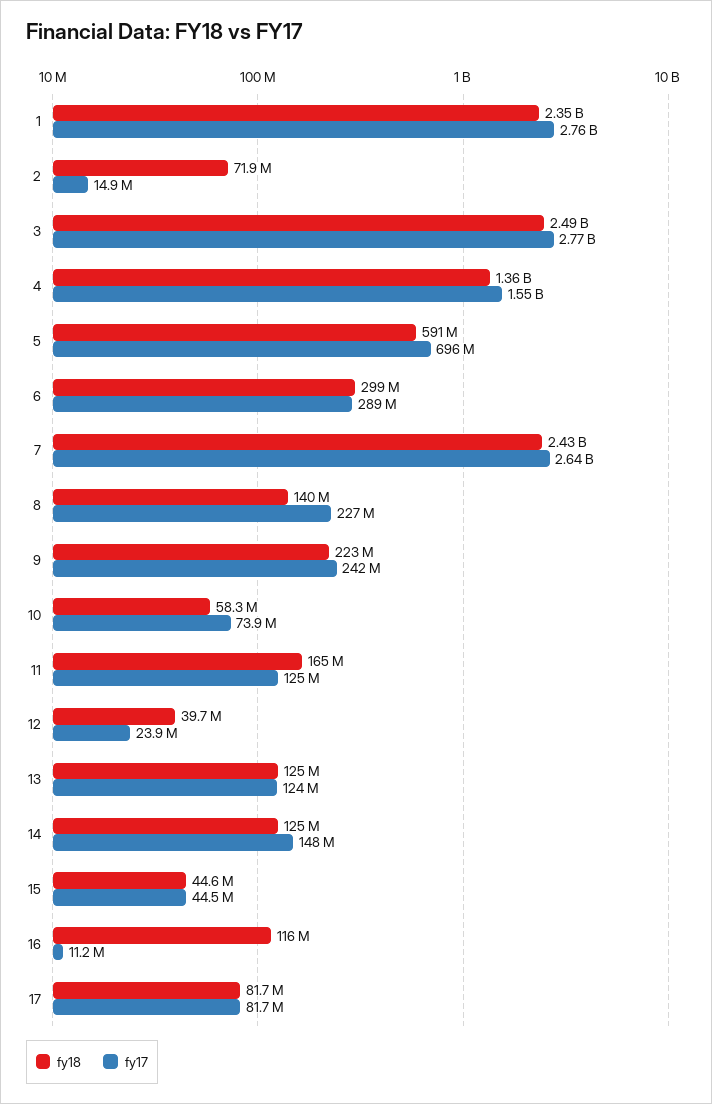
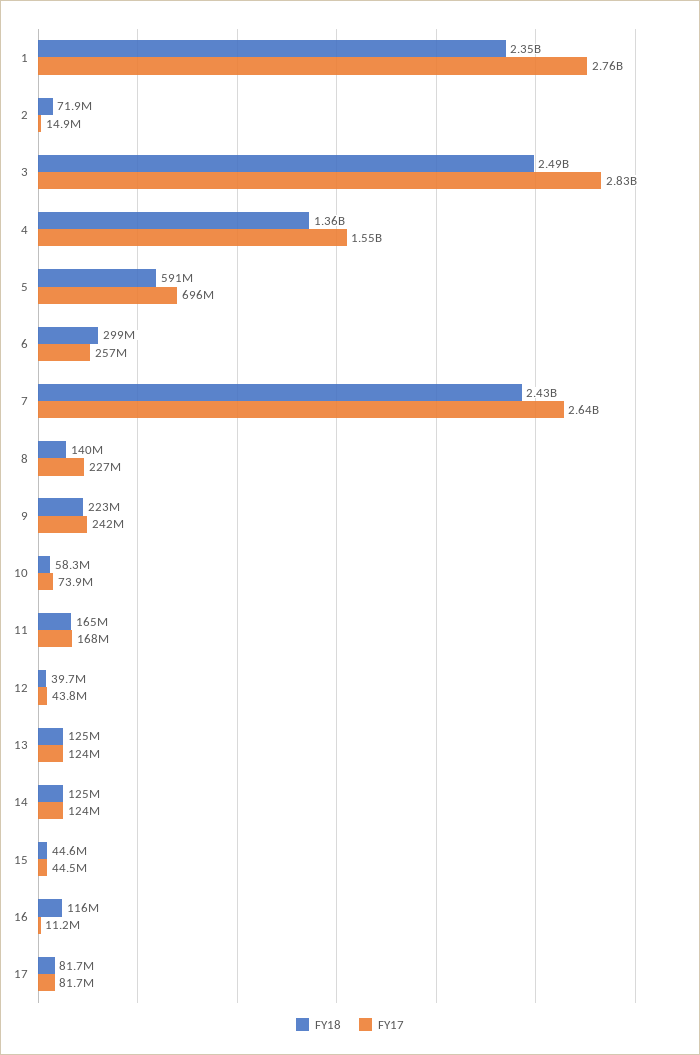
fy17, 3: 2770000000 -> 2830000000
fy17, 6: 289000000 -> 257000000
fy17, 11: 125000000 -> 168000000
fy17, 12: 23900000 -> 43800000
fy17, 14: 148000000 -> 124000000

